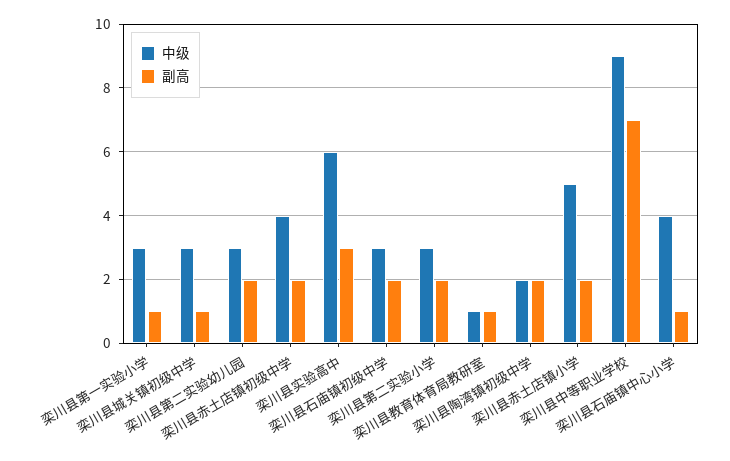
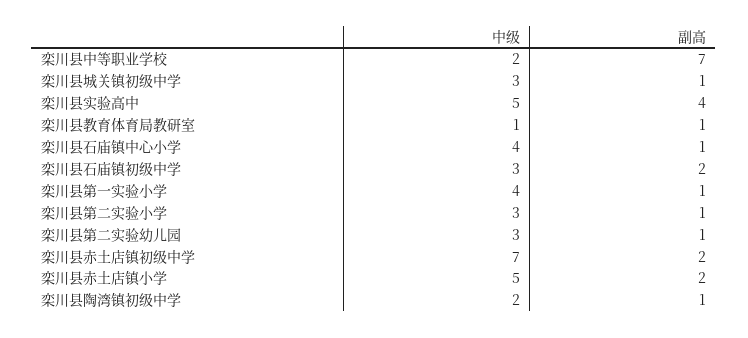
中级, 栾川县第一实验小学: 3 -> 4
副高, 栾川县第二实验幼儿园: 2 -> 1
中级, 栾川县赤土店镇初级中学: 4 -> 7
中级, 栾川县实验高中: 6 -> 5
副高, 栾川县实验高中: 3 -> 4
副高, 栾川县第二实验小学: 2 -> 1
副高, 栾川县陶湾镇初级中学: 2 -> 1
中级, 栾川县中等职业学校: 9 -> 2

